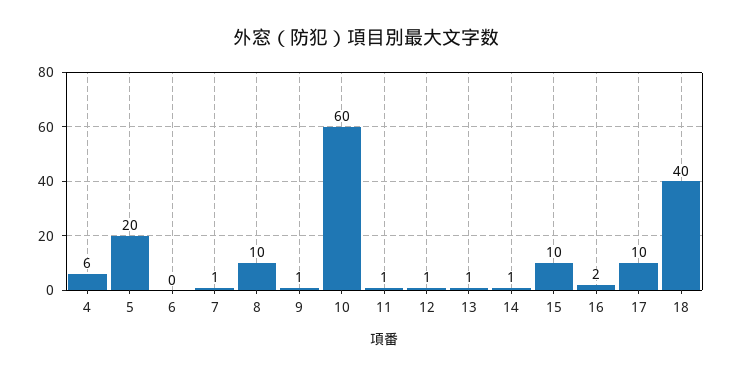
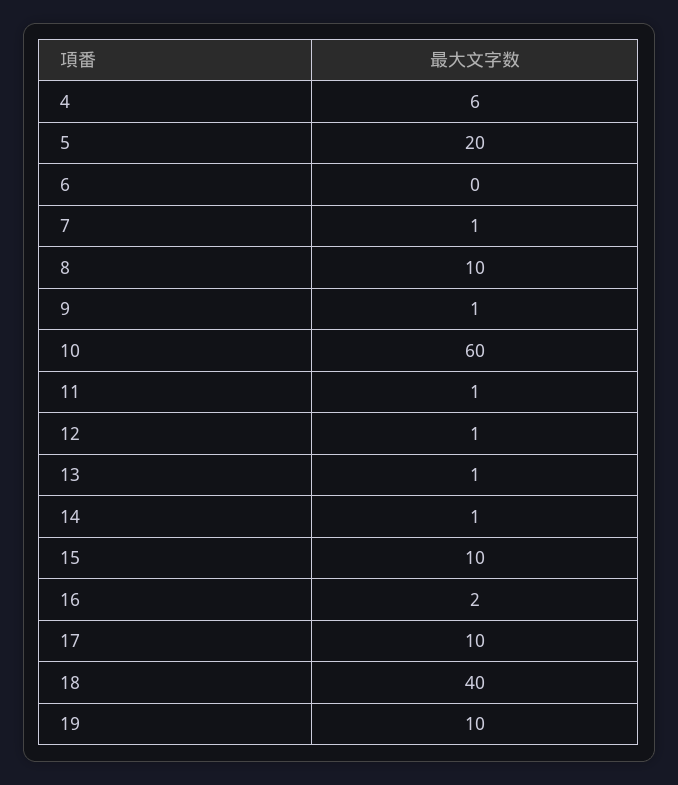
19: none -> 10

